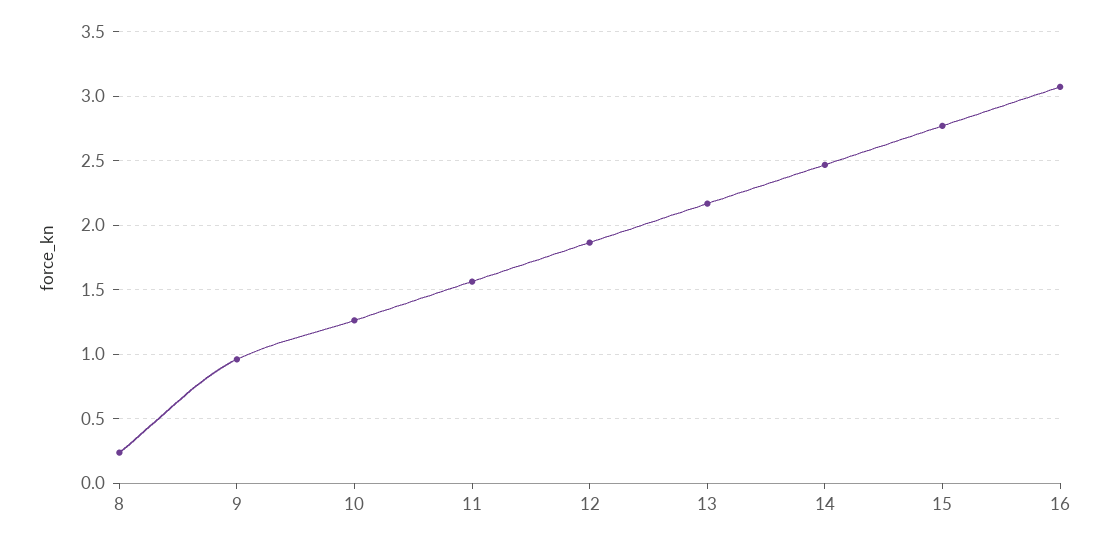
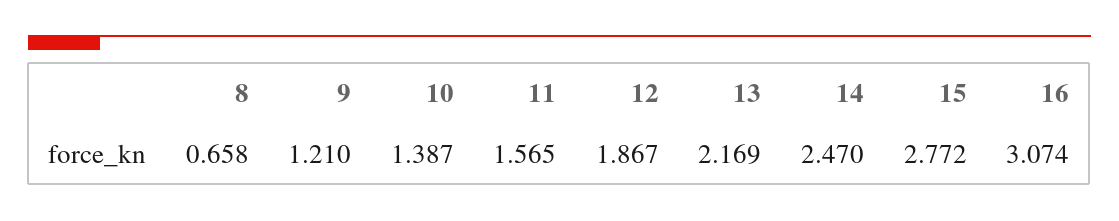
8: 0.25 -> 0.658
9: 0.95 -> 1.21
10: 1.25 -> 1.387

